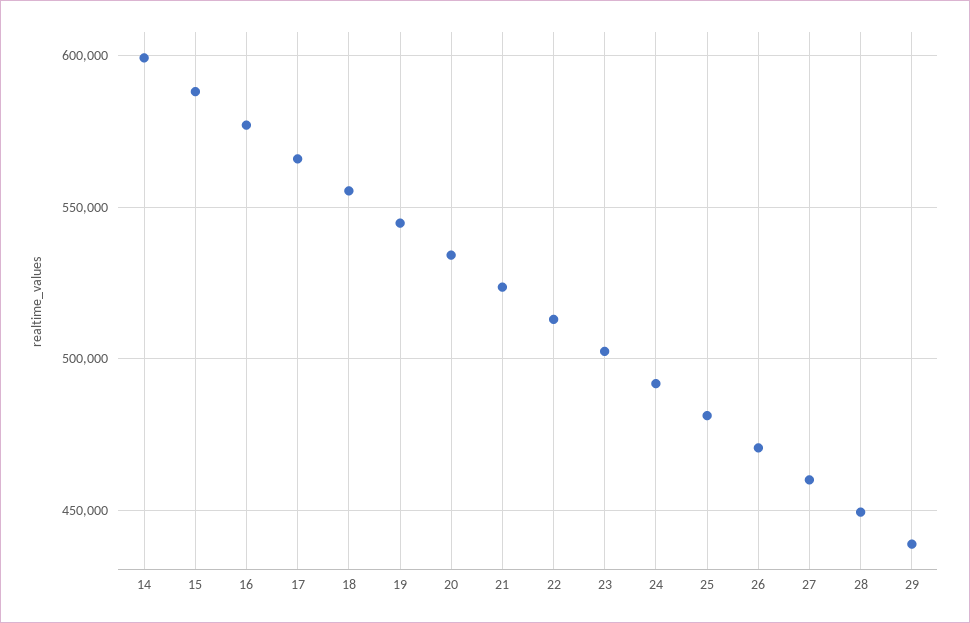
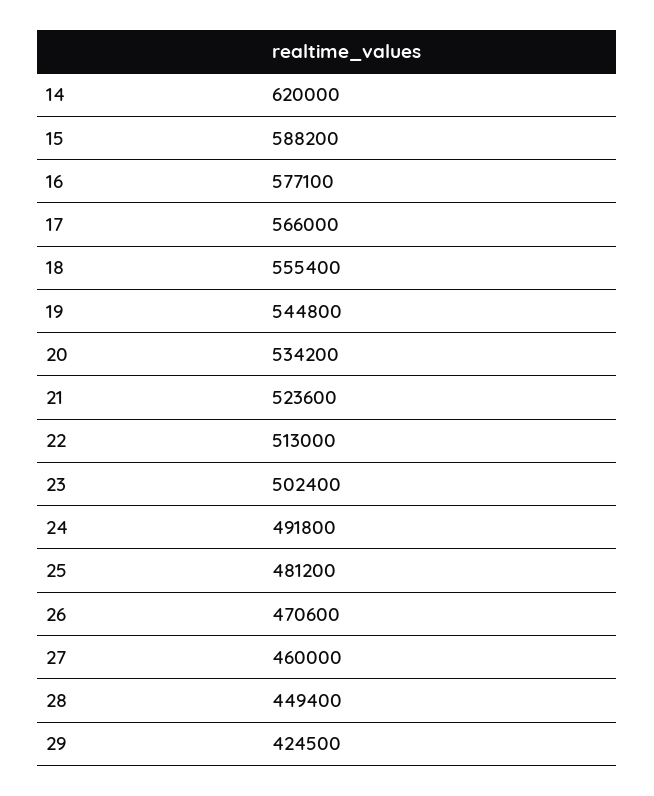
14: 600000 -> 620000
29: 440000 -> 424500

